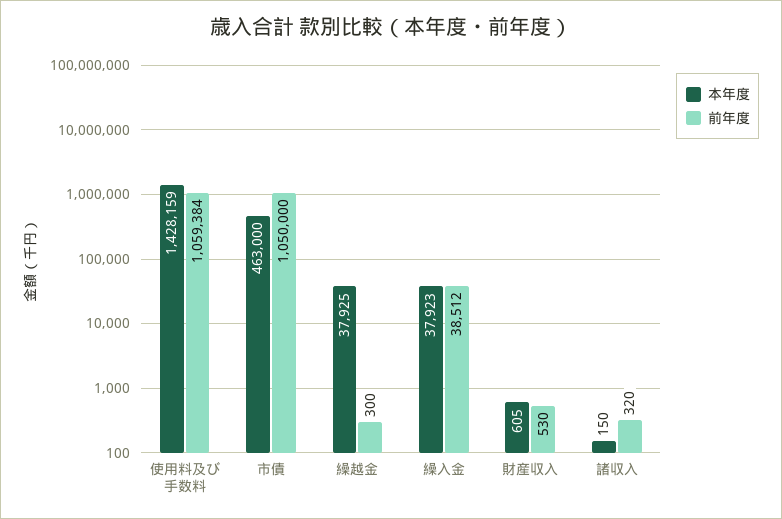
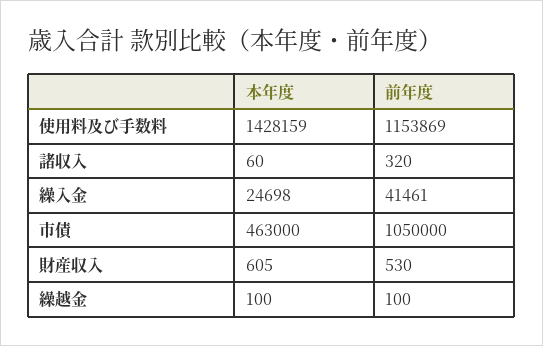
前年度, 使用料及び手数料: 1059384 -> 1153869
本年度, 繰越金: 37925 -> 100
前年度, 繰越金: 300 -> 100
本年度, 繰入金: 37923 -> 24698
前年度, 繰入金: 38512 -> 41461
本年度, 諸収入: 150 -> 60

